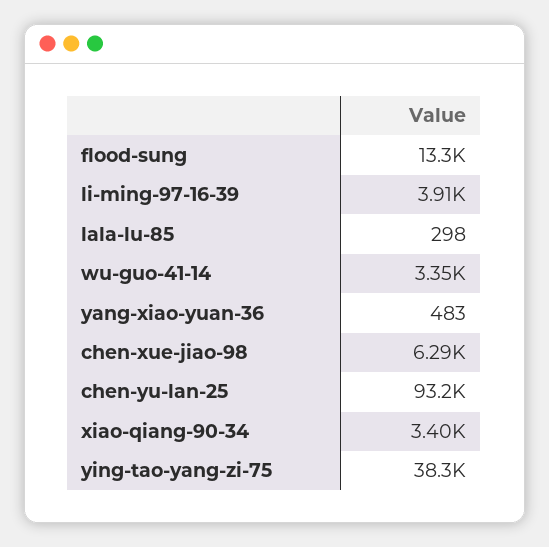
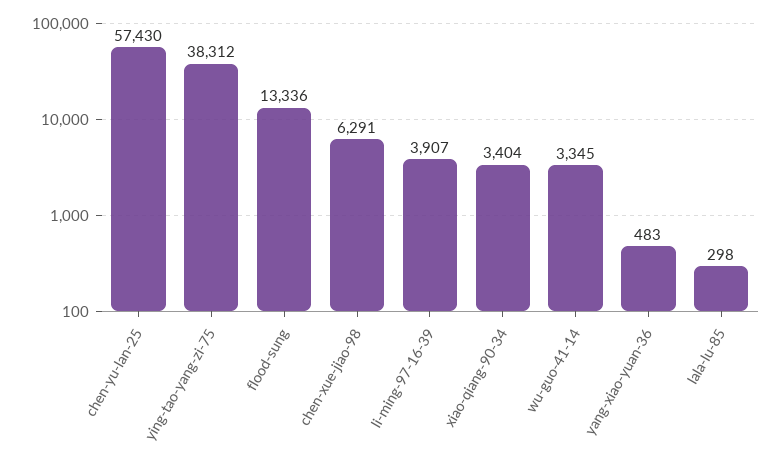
chen-yu-lan-25: 93200 -> 57430

